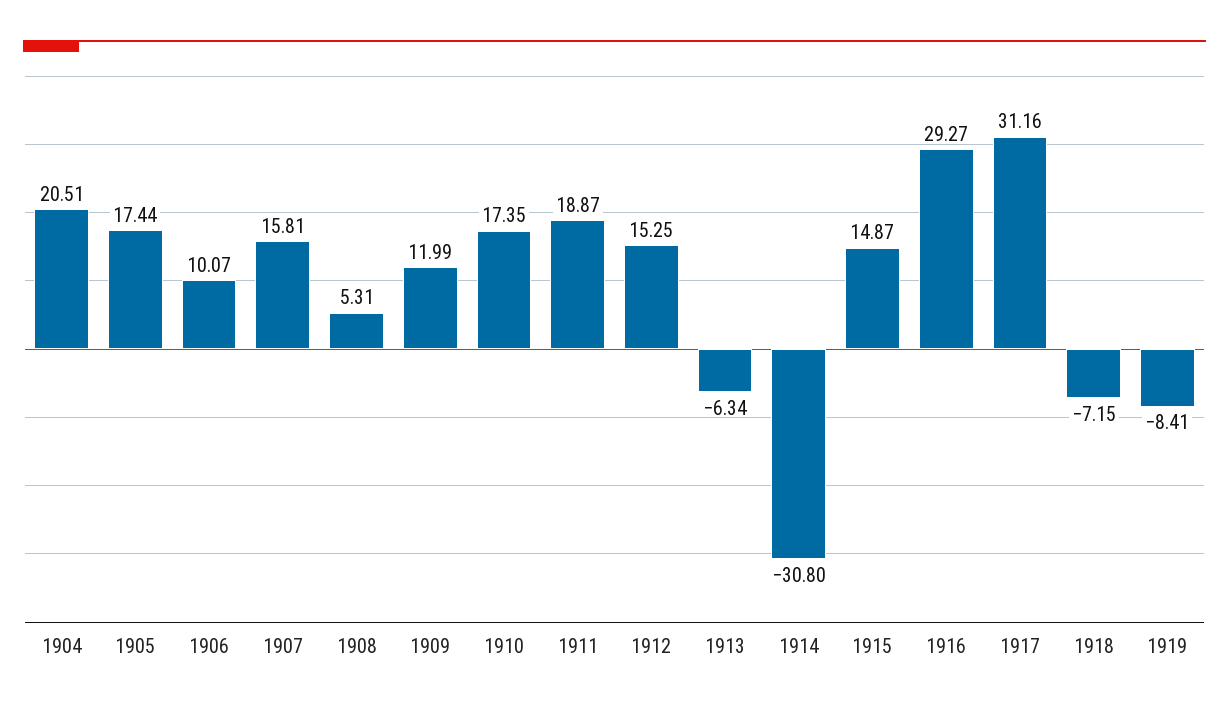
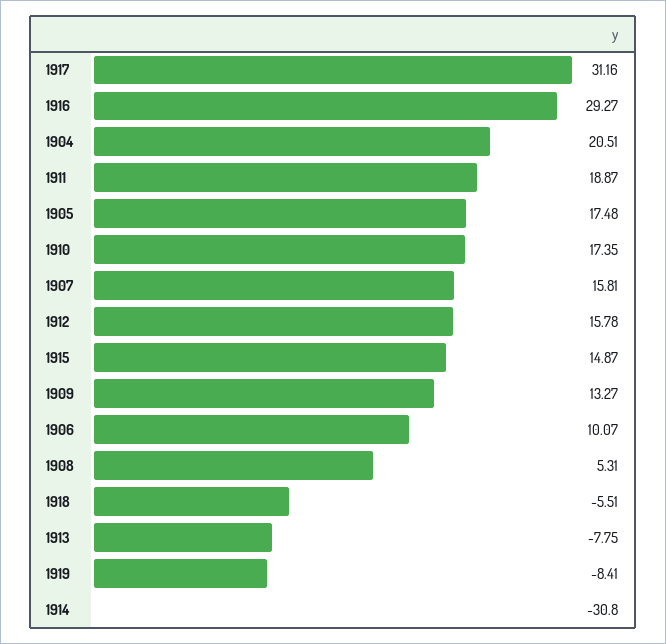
1905: 17.44 -> 17.48
1909: 11.99 -> 13.27
1912: 15.25 -> 15.78
1913: -6.34 -> -7.75
1918: -7.15 -> -5.51

